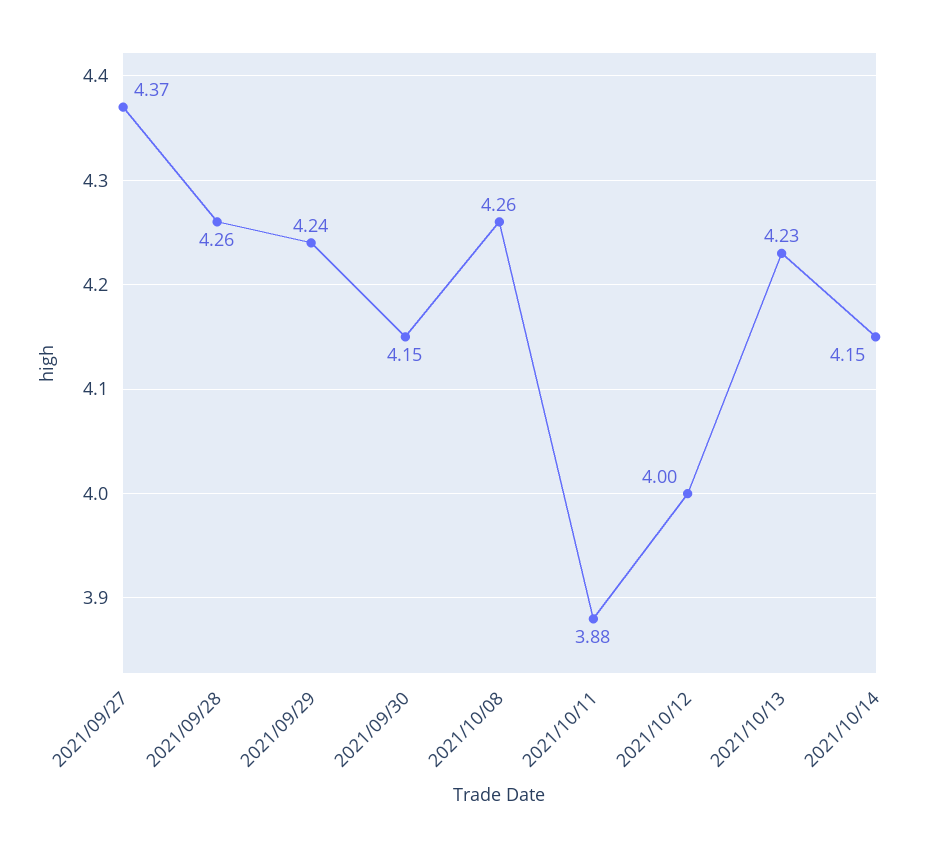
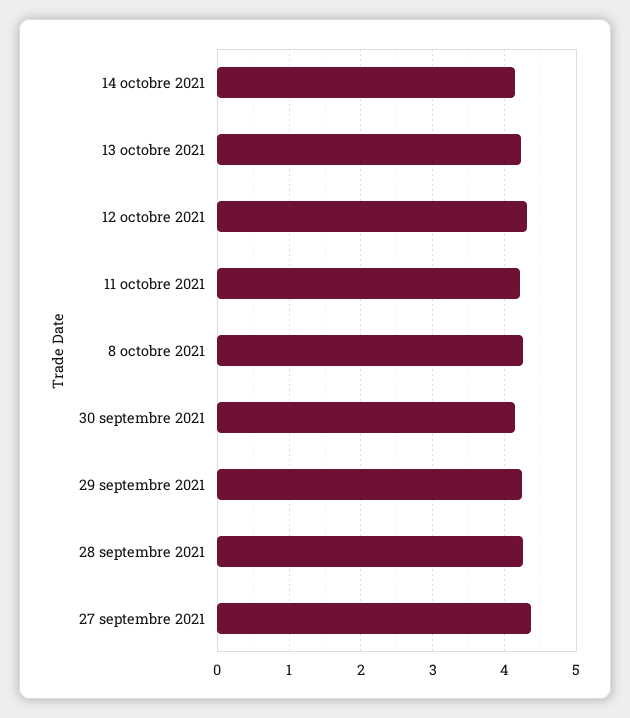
2021/10/11: 3.88 -> 4.2
2021/10/12: 4 -> 4.3

